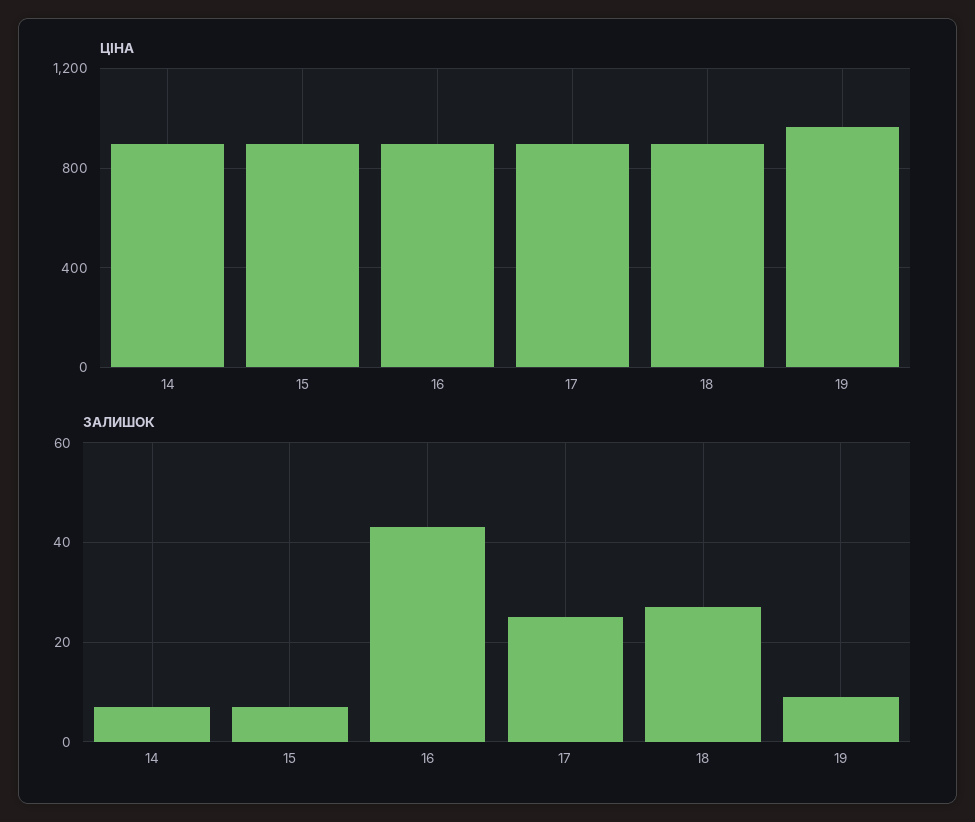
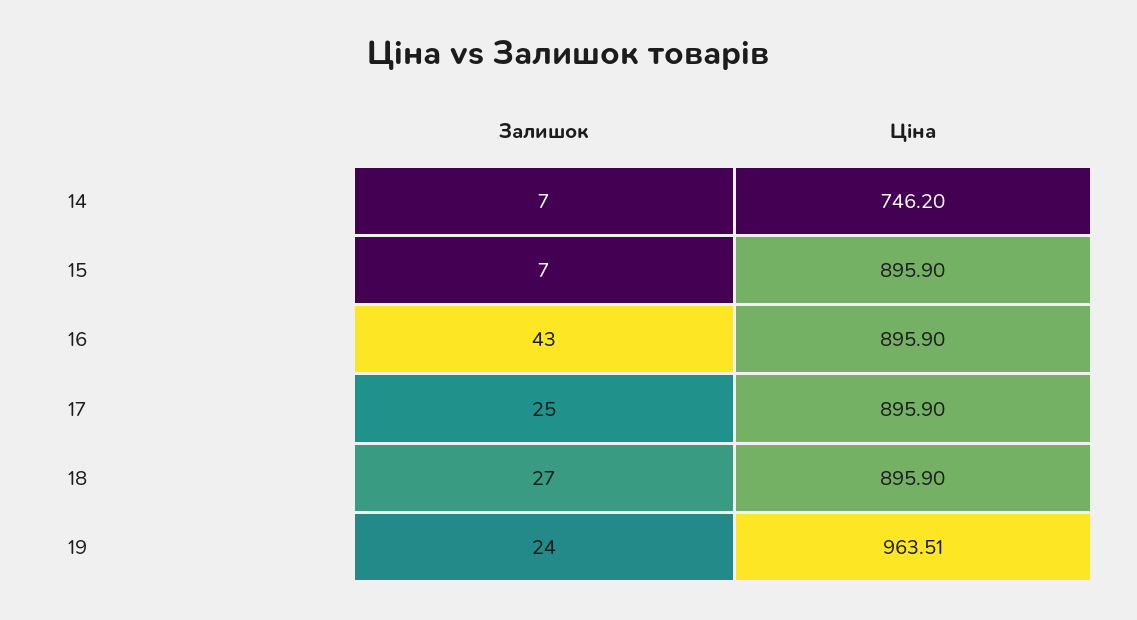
ЦІНА, 14: 900 -> 746.2
ЗАЛИШОК, 19: 10 -> 24

